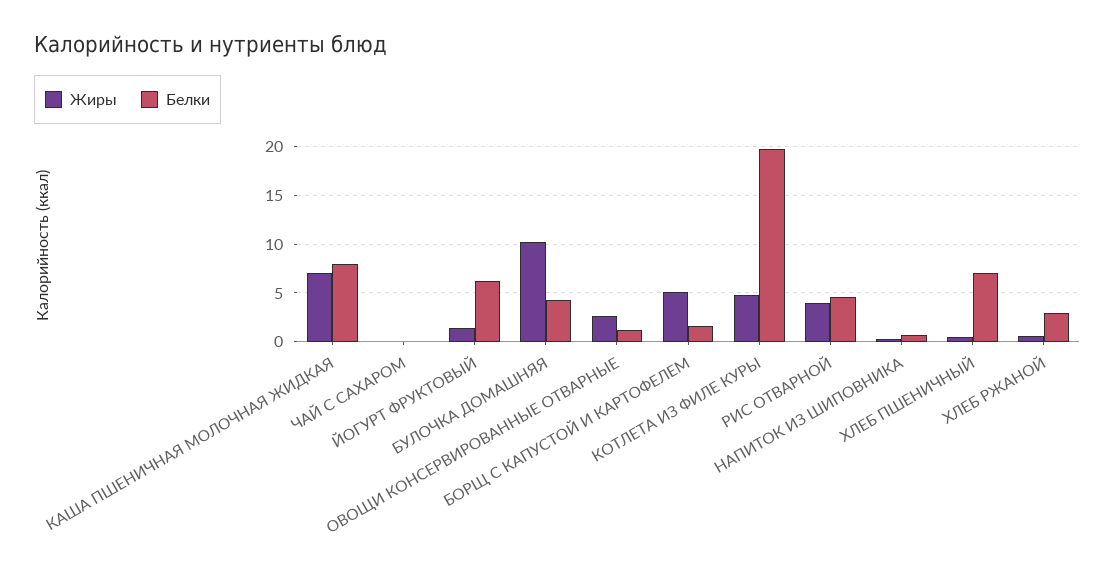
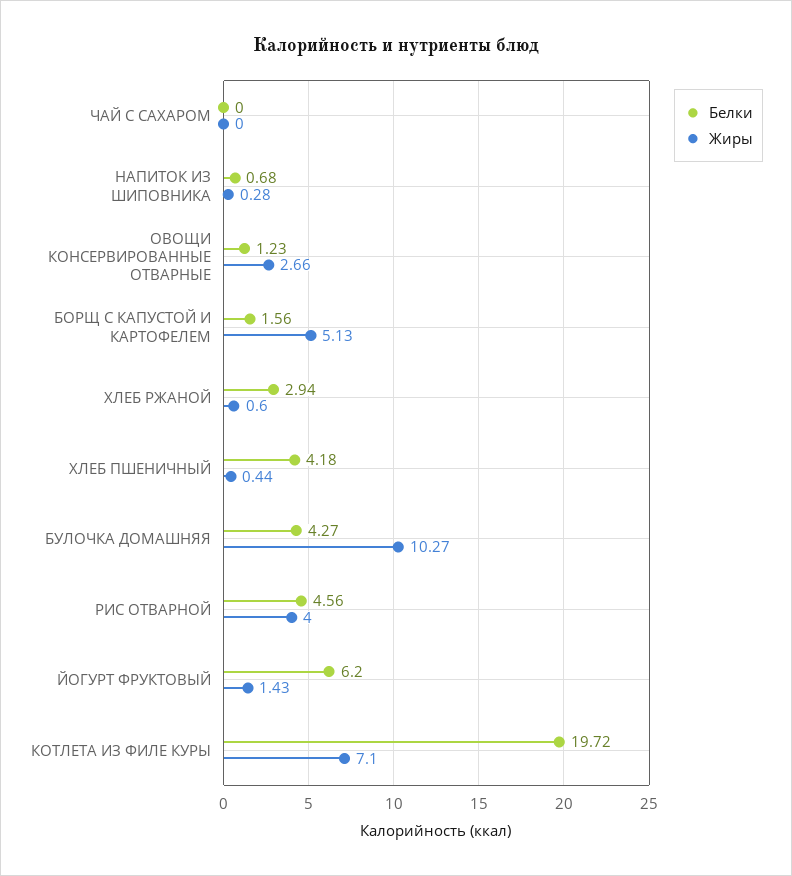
Жиры, КАША ПШЕНИЧНАЯ МОЛОЧНАЯ ЖИДКАЯ: 7 -> none
Белки, КАША ПШЕНИЧНАЯ МОЛОЧНАЯ ЖИДКАЯ: 8 -> none
Жиры, КОТЛЕТА ИЗ ФИЛЕ КУРЫ: 5 -> 7.1
Белки, ХЛЕБ ПШЕНИЧНЫЙ: 7 -> 4.18

